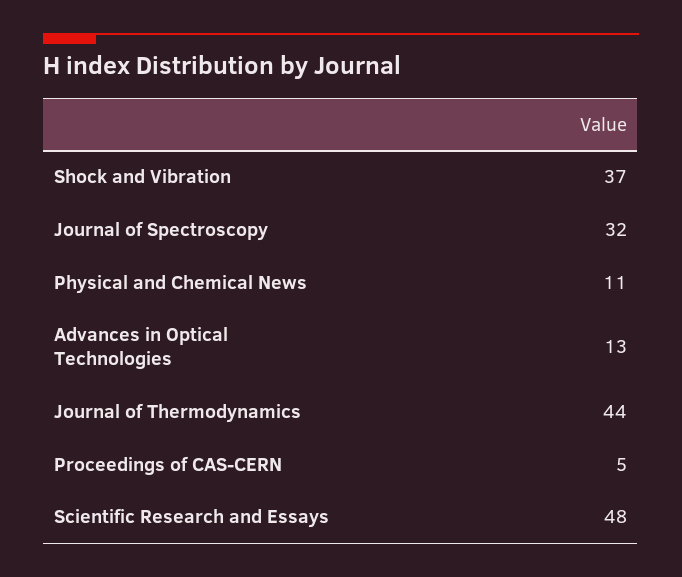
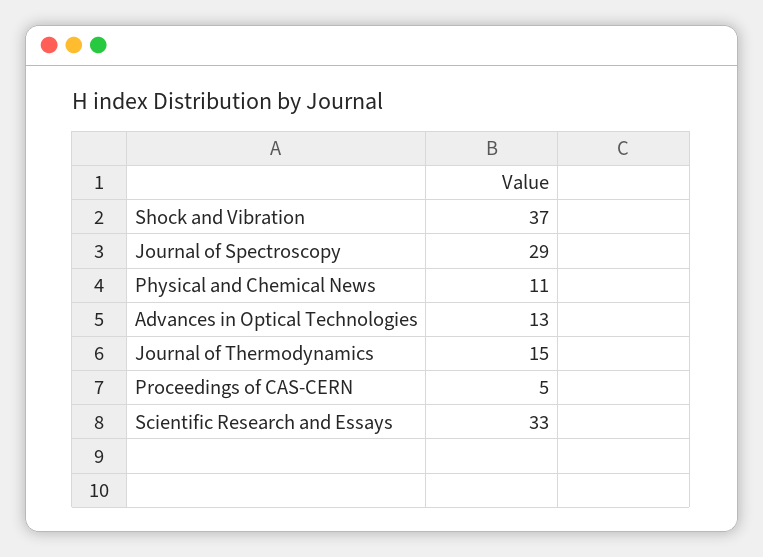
Journal of Spectroscopy: 32 -> 29
Journal of Thermodynamics: 44 -> 15
Scientific Research and Essays: 48 -> 33

